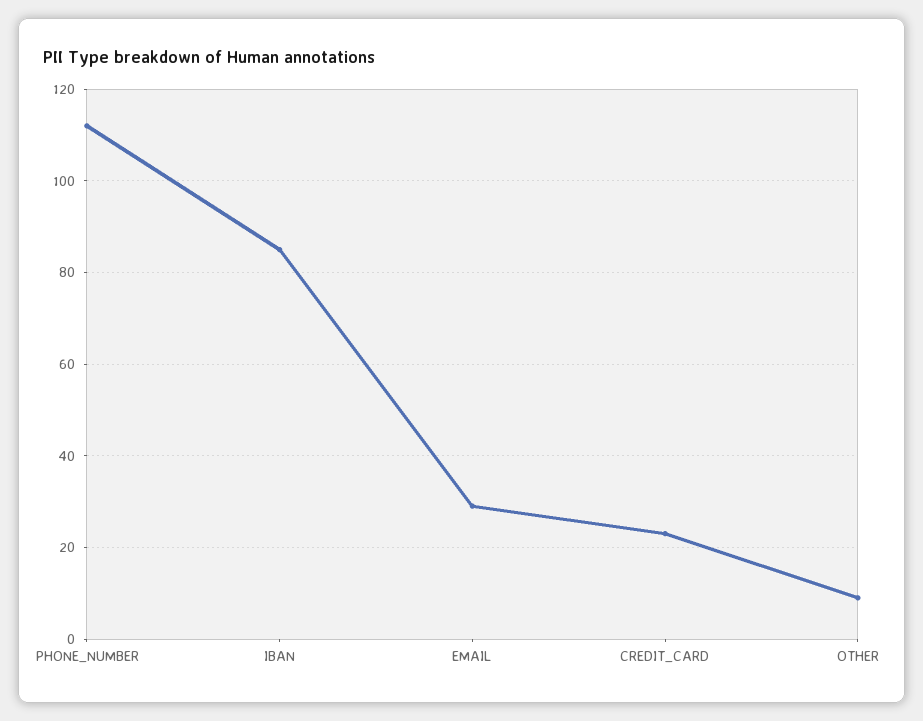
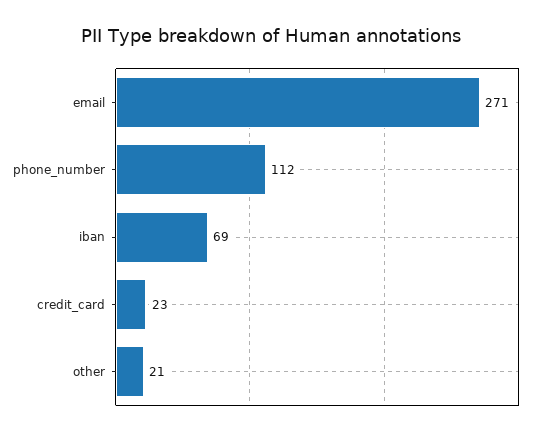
IBAN: 85 -> 69
EMAIL: 30 -> 271
OTHER: 10 -> 21

